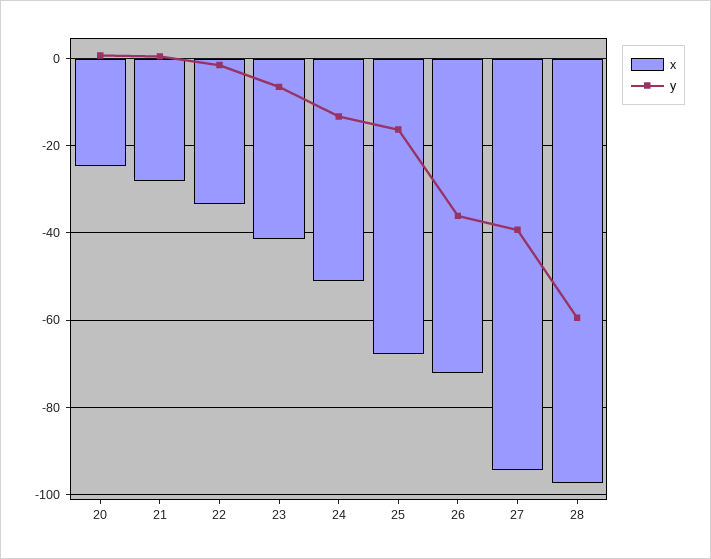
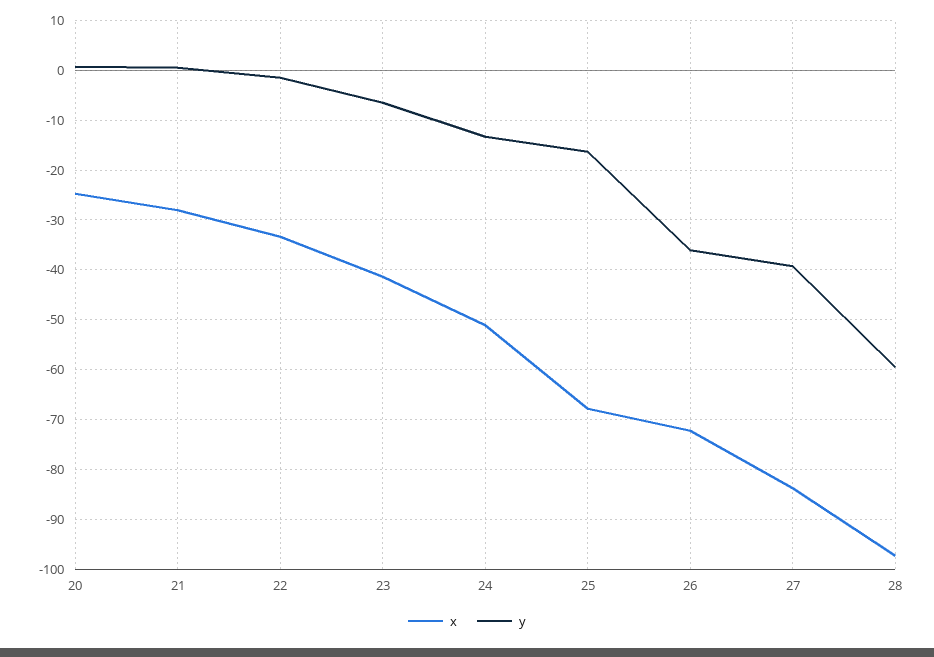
x, 27: -94 -> -84

